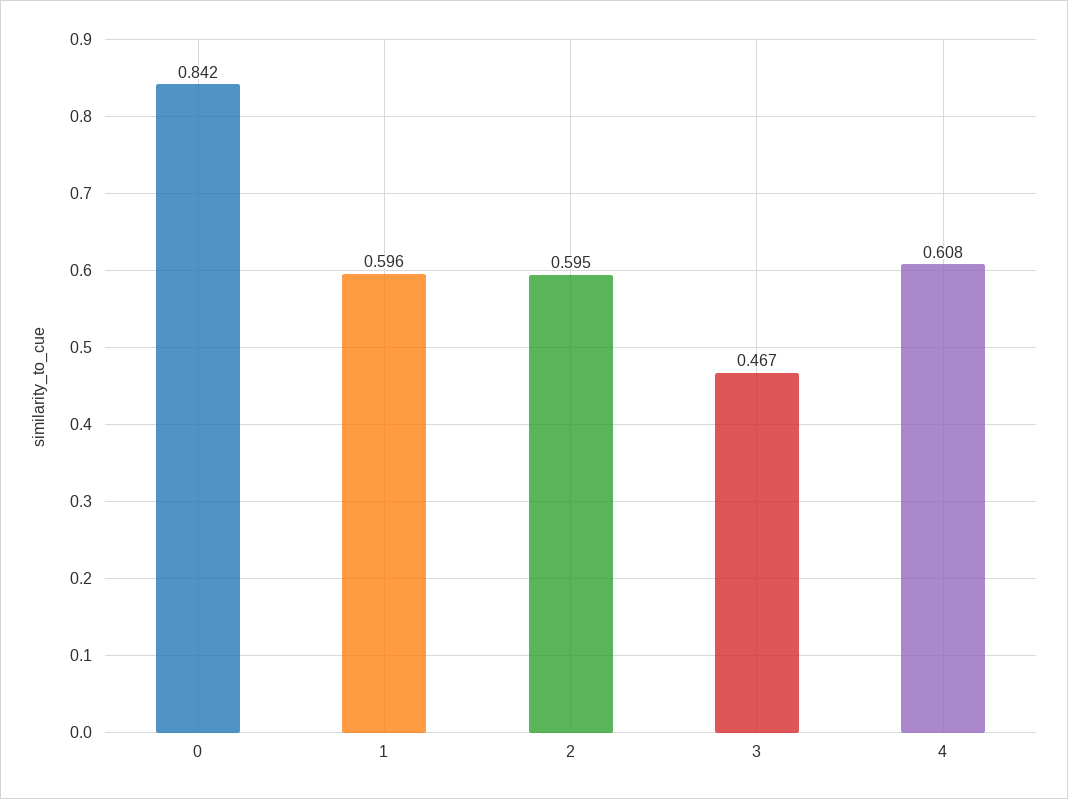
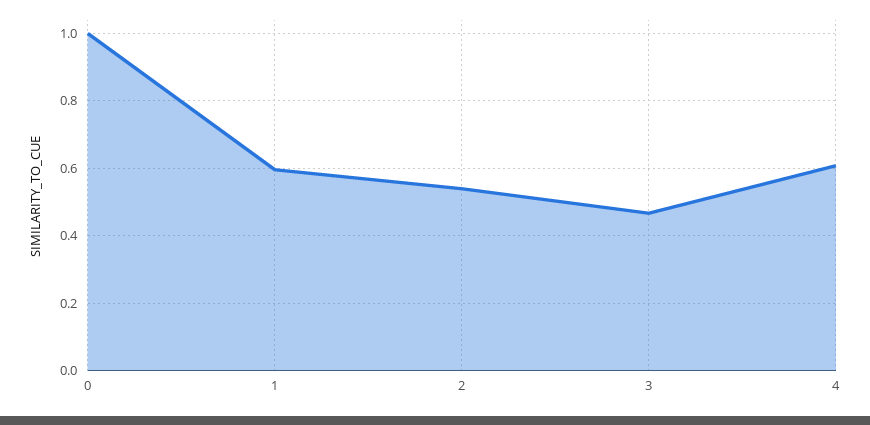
0: 0.842 -> 1
2: 0.595 -> 0.54

